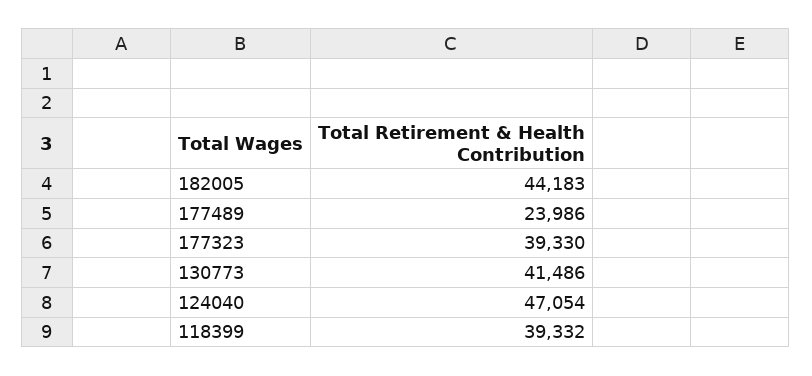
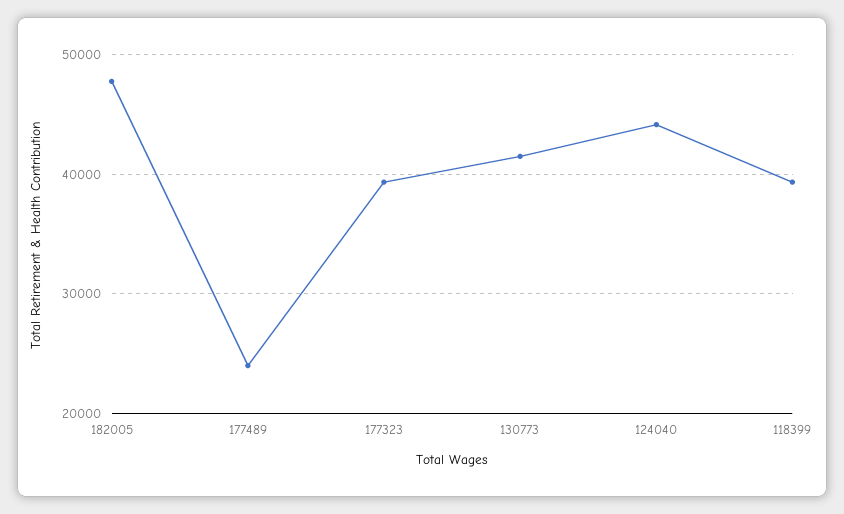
182005: 44183 -> 48000
124040: 47054 -> 44000

